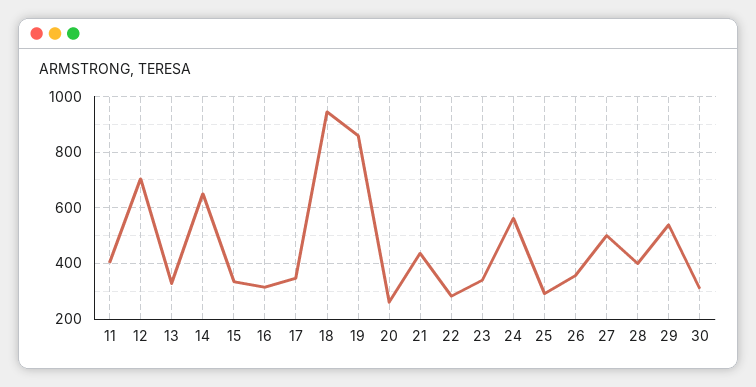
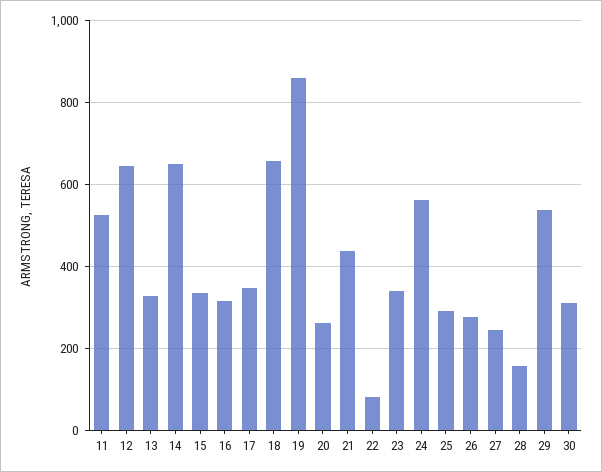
11: 400 -> 520
12: 700 -> 640
18: 950 -> 660
22: 275 -> 80
26: 350 -> 280
27: 500 -> 240
28: 400 -> 160

